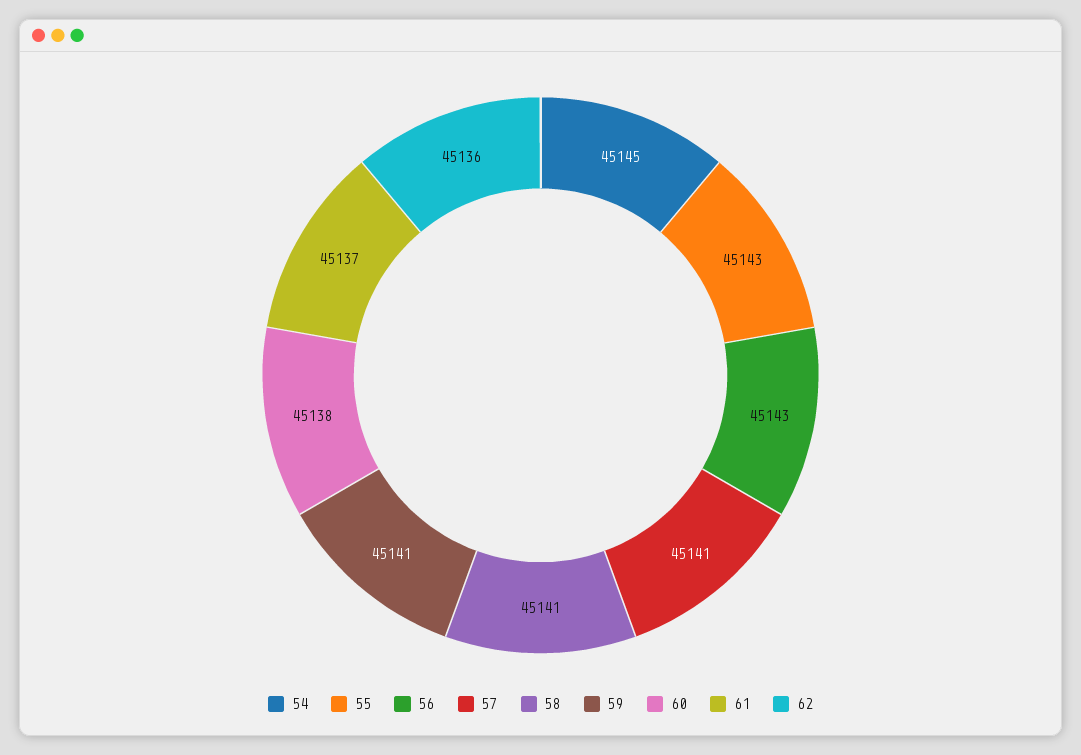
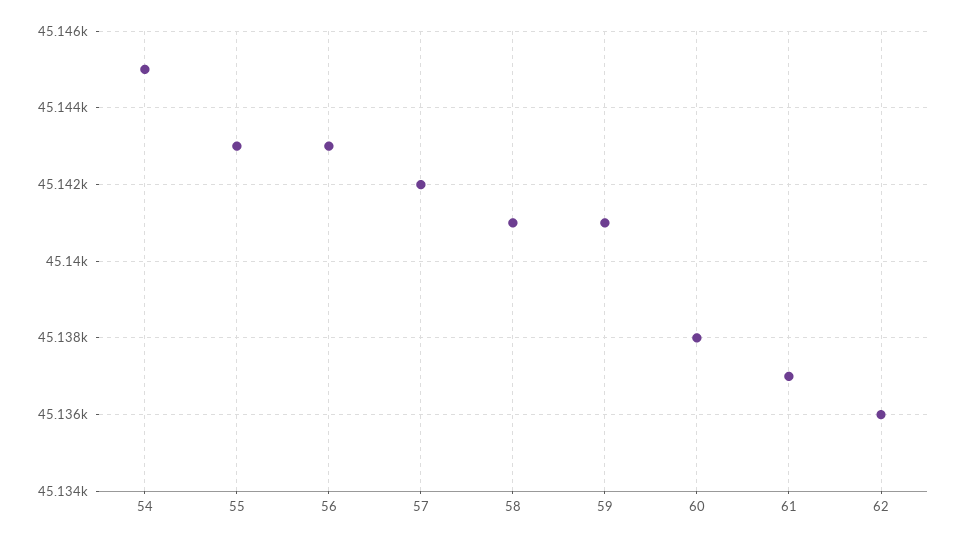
57: 45141 -> 45142

